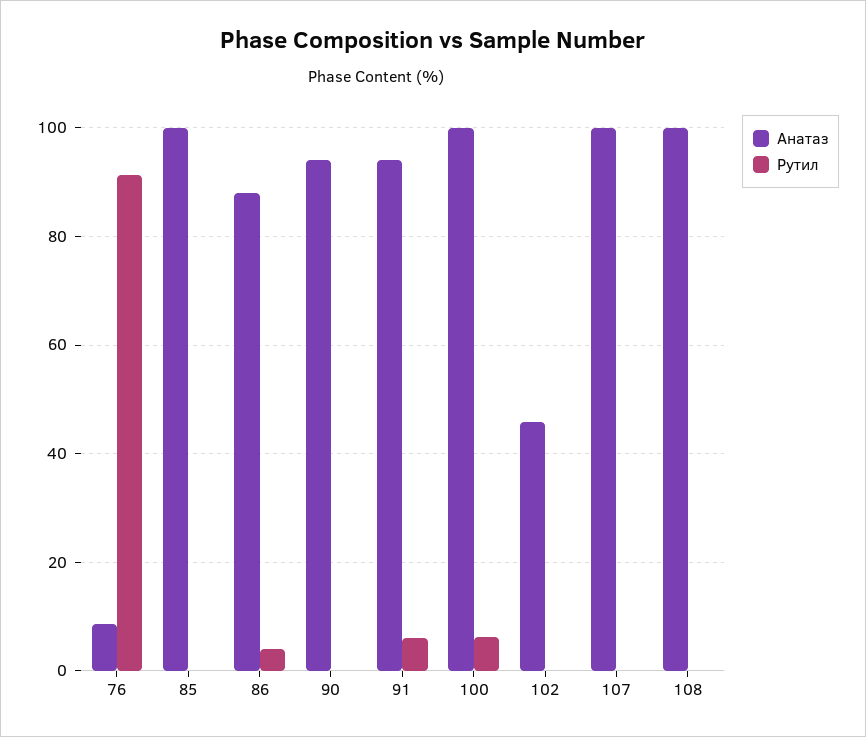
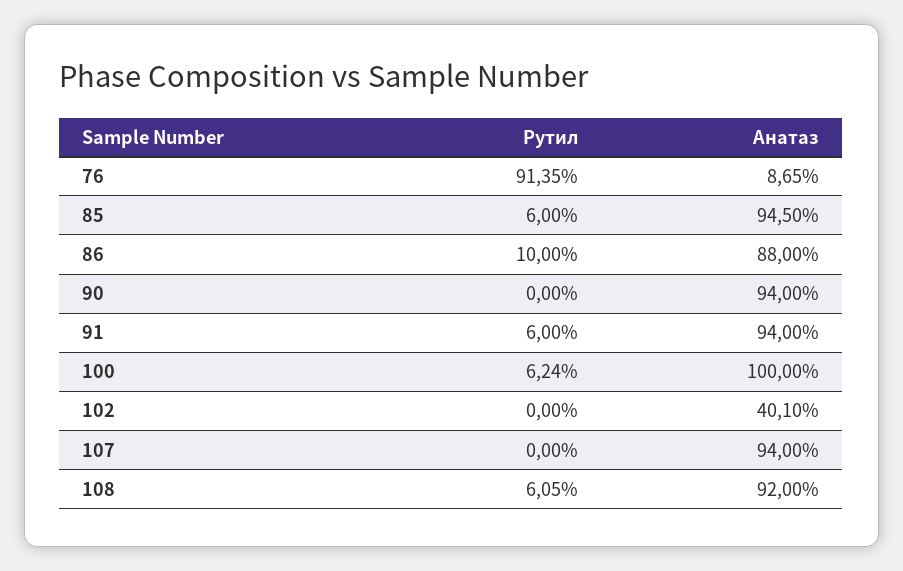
Анатаз, 85: 100 -> 94.5
Рутил, 85: 0 -> 6
Рутил, 86: 4 -> 10
Анатаз, 102: 46 -> 40.1
Анатаз, 107: 100 -> 94
Анатаз, 108: 100 -> 92
Рутил, 108: 0 -> 6.05

